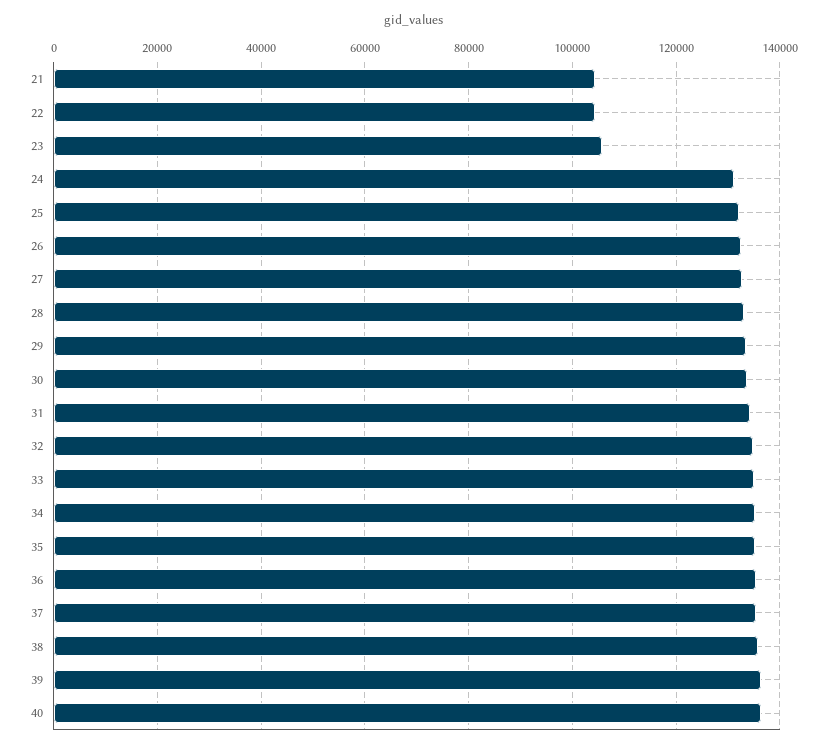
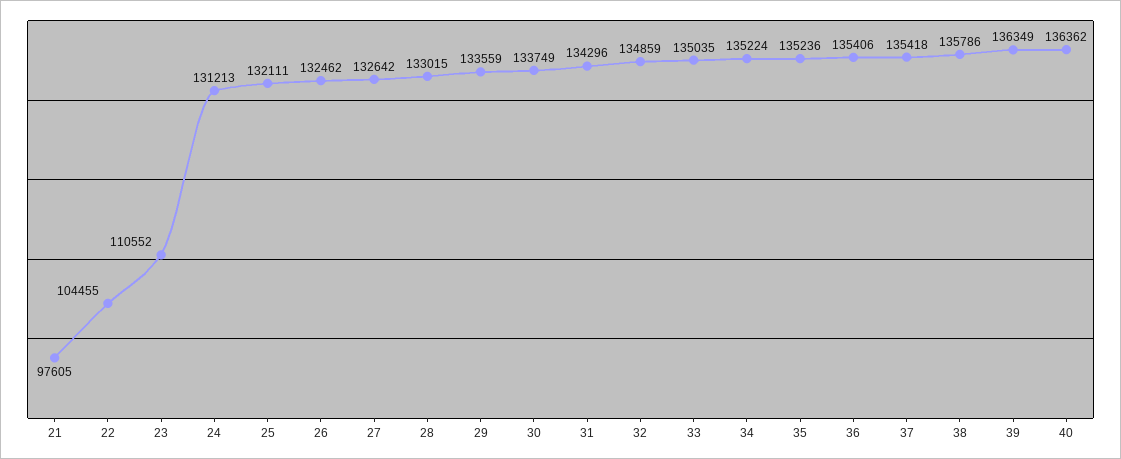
21: 104000 -> 97605
23: 106000 -> 110552

